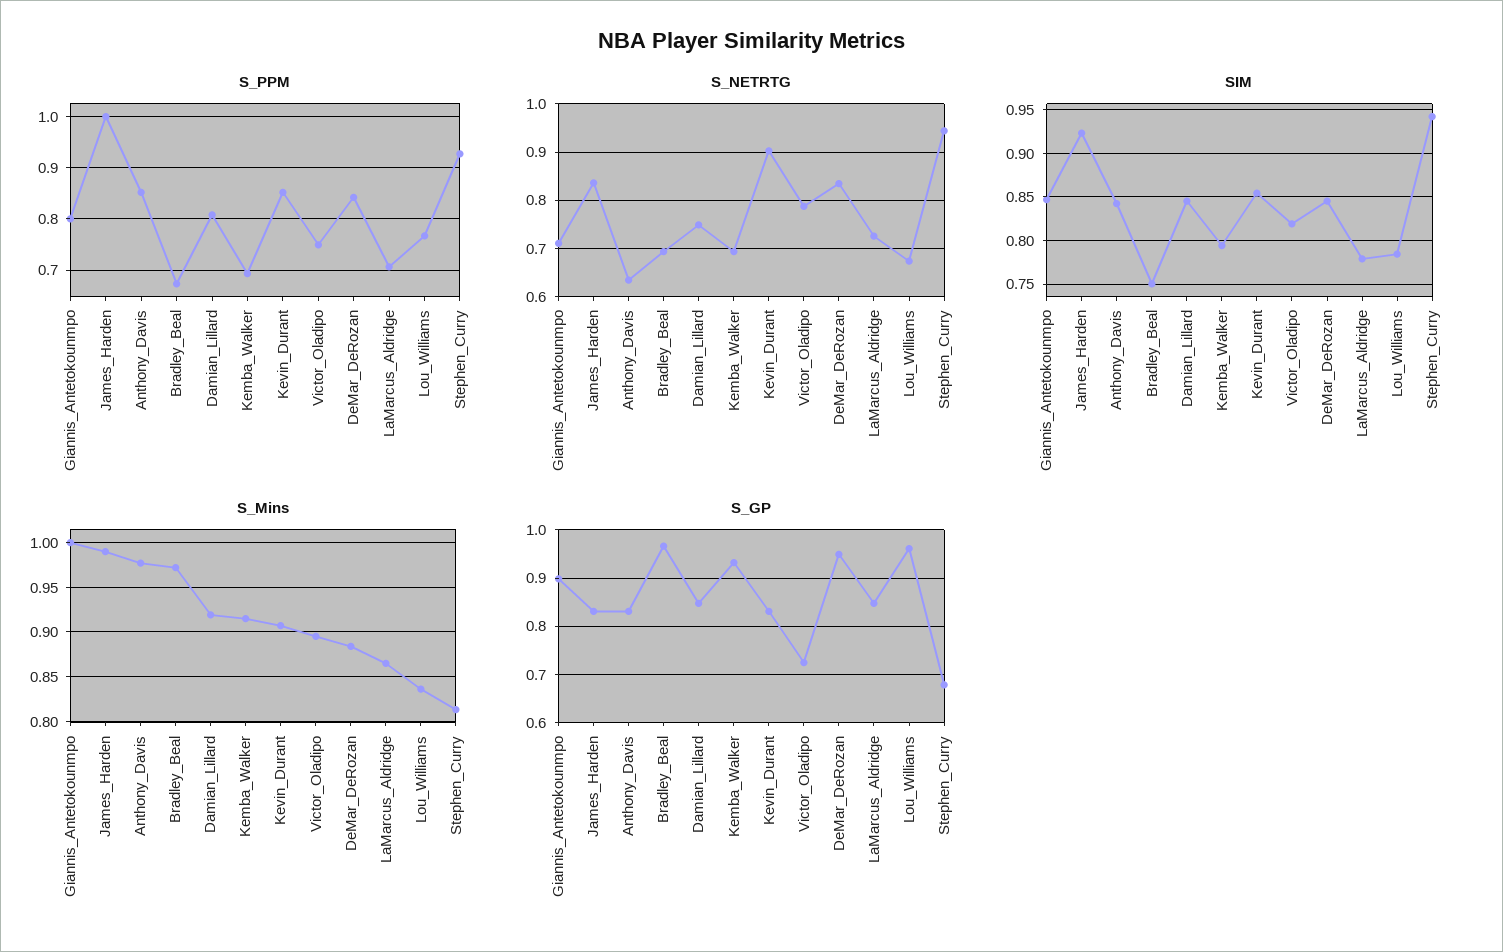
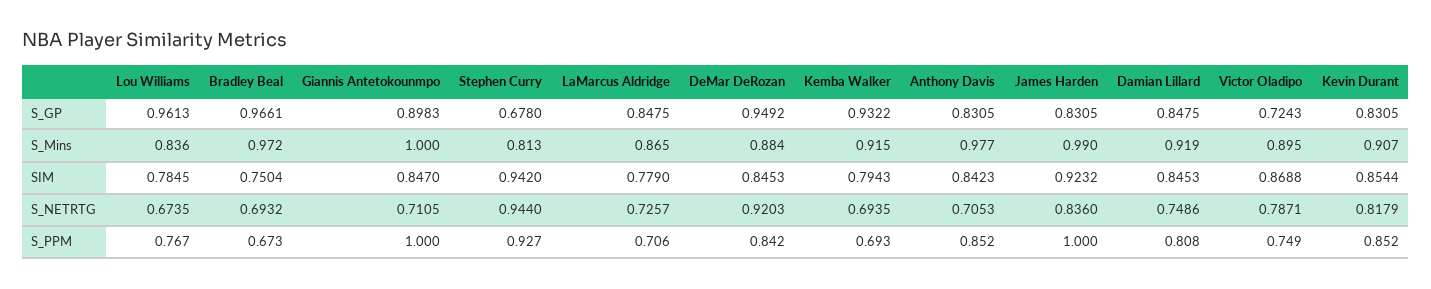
S_PPM, Giannis_Antetokounmpo: 0.8 -> 1
S_NETRTG, Anthony_Davis: 0.64 -> 0.7053
S_NETRTG, Kevin_Durant: 0.9 -> 0.8179
S_NETRTG, DeMar_DeRozan: 0.84 -> 0.9203
SIM, Victor_Oladipo: 0.82 -> 0.8688

